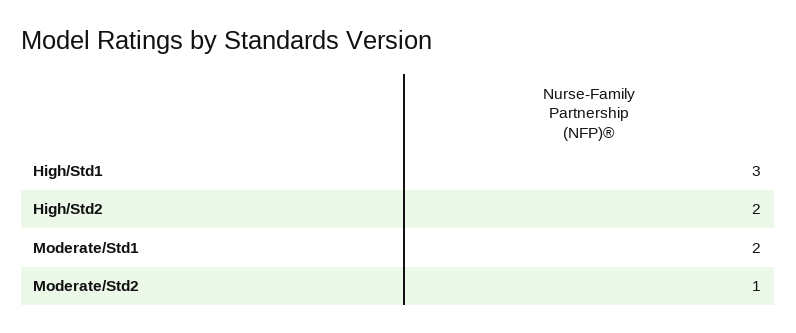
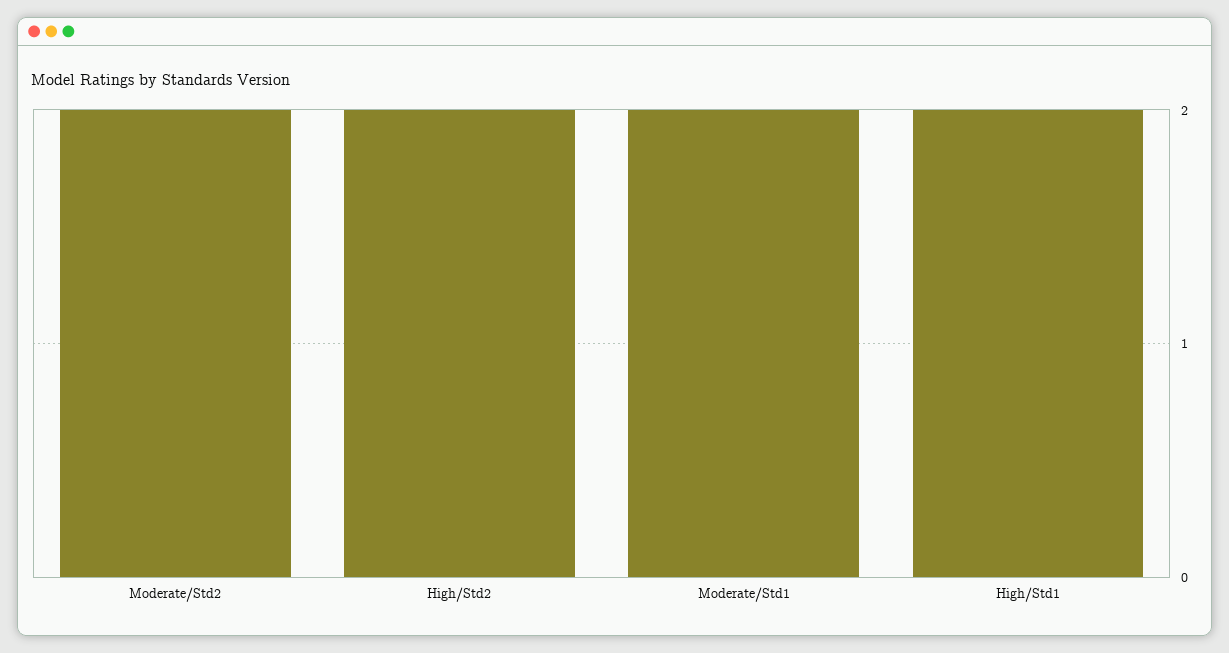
High/Std1: 3 -> 2
Moderate/Std2: 1 -> 2

